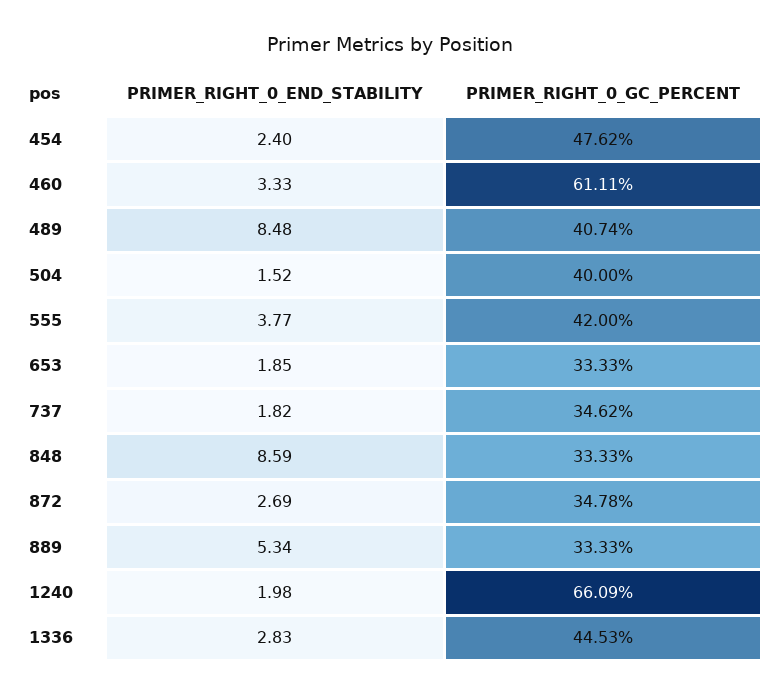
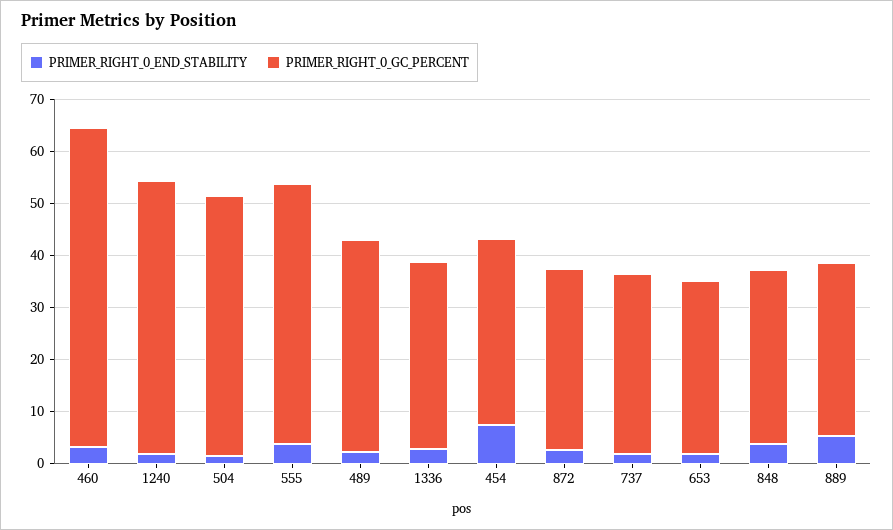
PRIMER_RIGHT_0_END_STABILITY, 454: 2.4 -> 8
PRIMER_RIGHT_0_GC_PERCENT, 454: 47.62 -> 36
PRIMER_RIGHT_0_END_STABILITY, 489: 8.48 -> 2
PRIMER_RIGHT_0_GC_PERCENT, 504: 40 -> 50
PRIMER_RIGHT_0_GC_PERCENT, 555: 42 -> 50
PRIMER_RIGHT_0_END_STABILITY, 848: 8.59 -> 4
PRIMER_RIGHT_0_GC_PERCENT, 1240: 66.09 -> 52
PRIMER_RIGHT_0_GC_PERCENT, 1336: 44.53 -> 36

